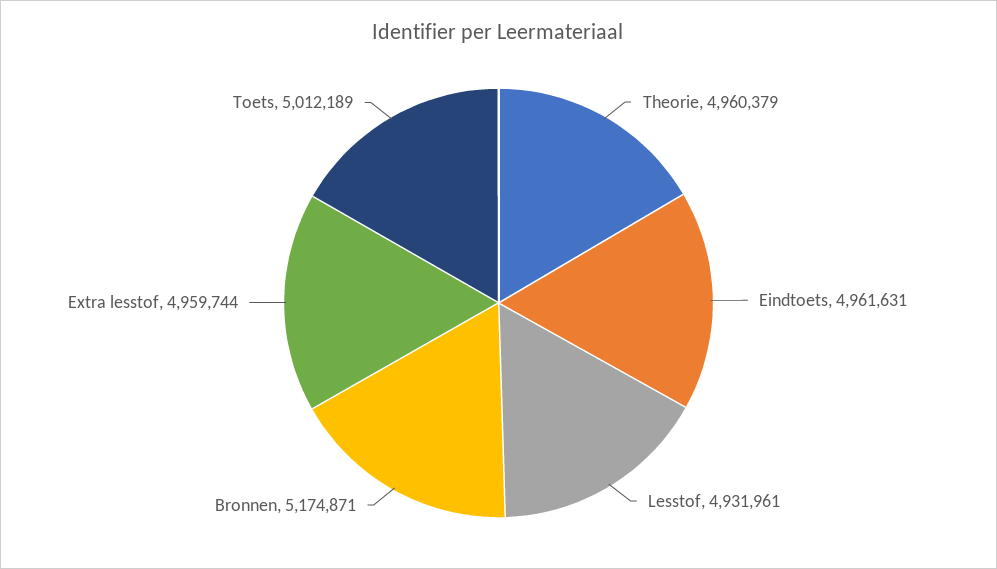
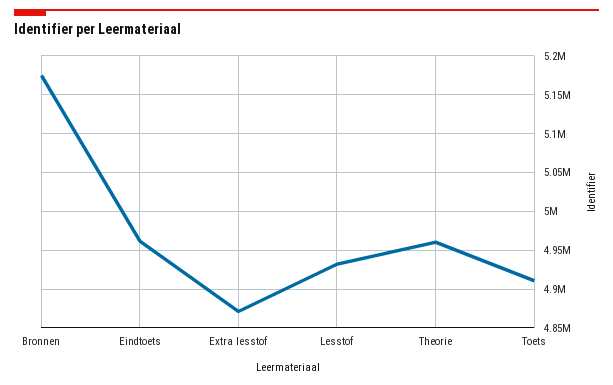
Extra lesstof: 4959744 -> 4870000
Toets: 5012189 -> 4910000

